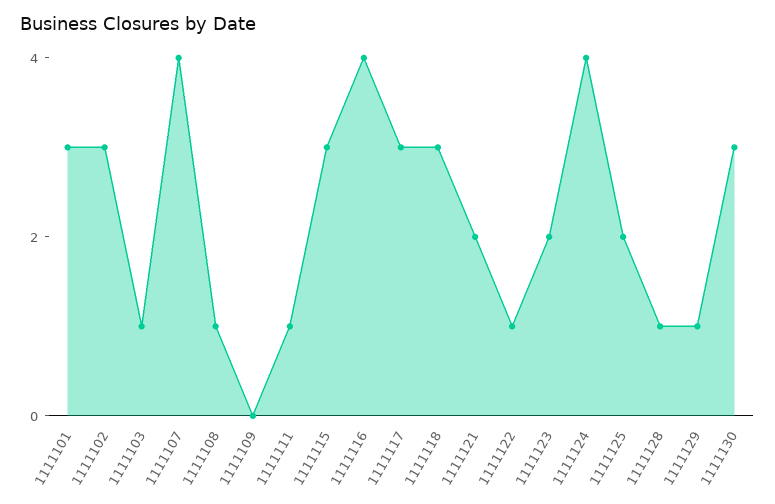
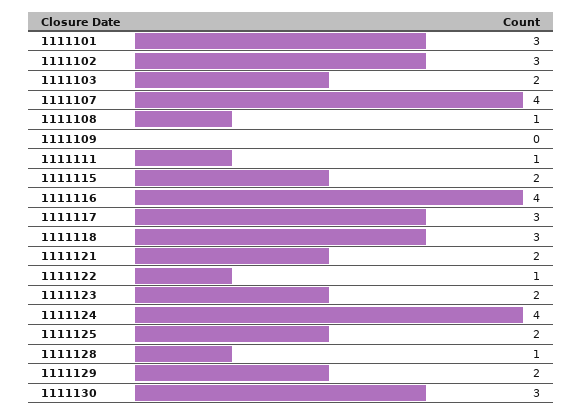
1111103: 1 -> 2
1111115: 3 -> 2
1111129: 1 -> 2

